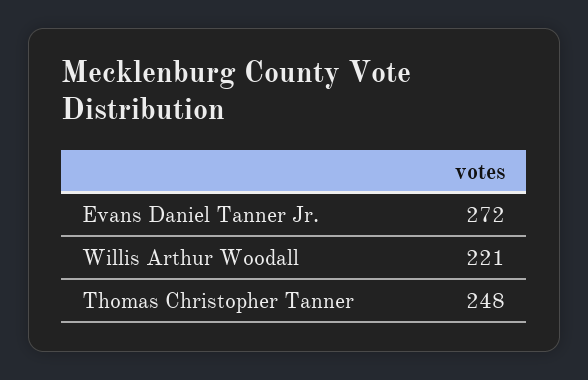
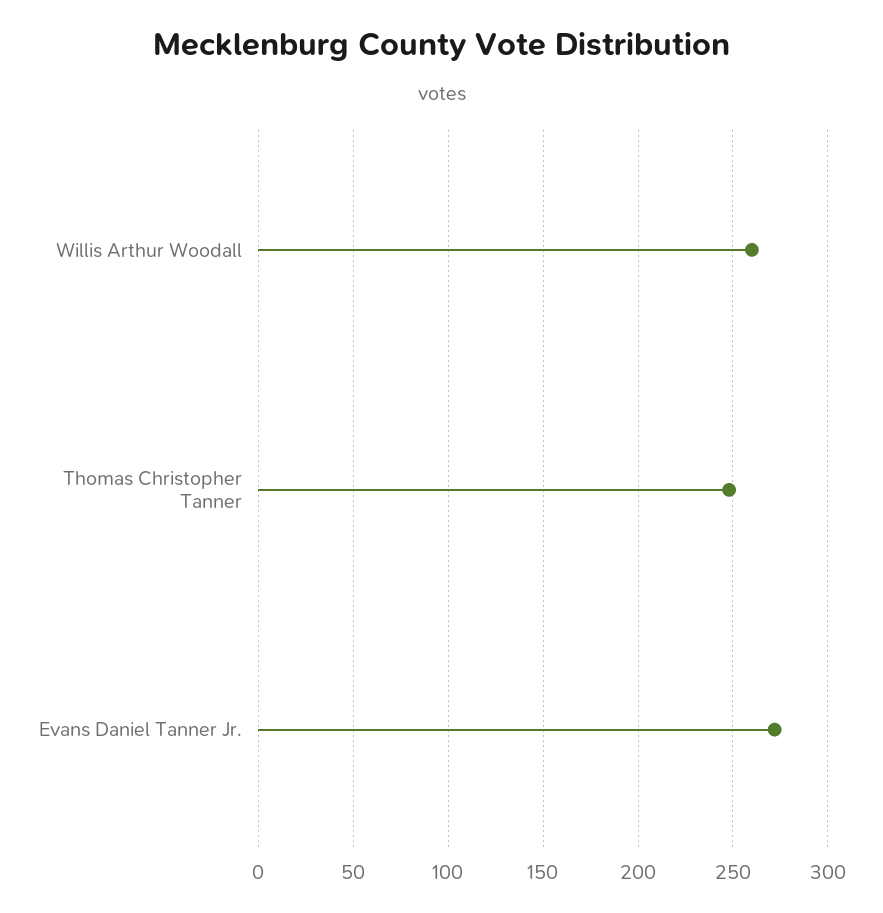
Willis Arthur Woodall: 221 -> 260

